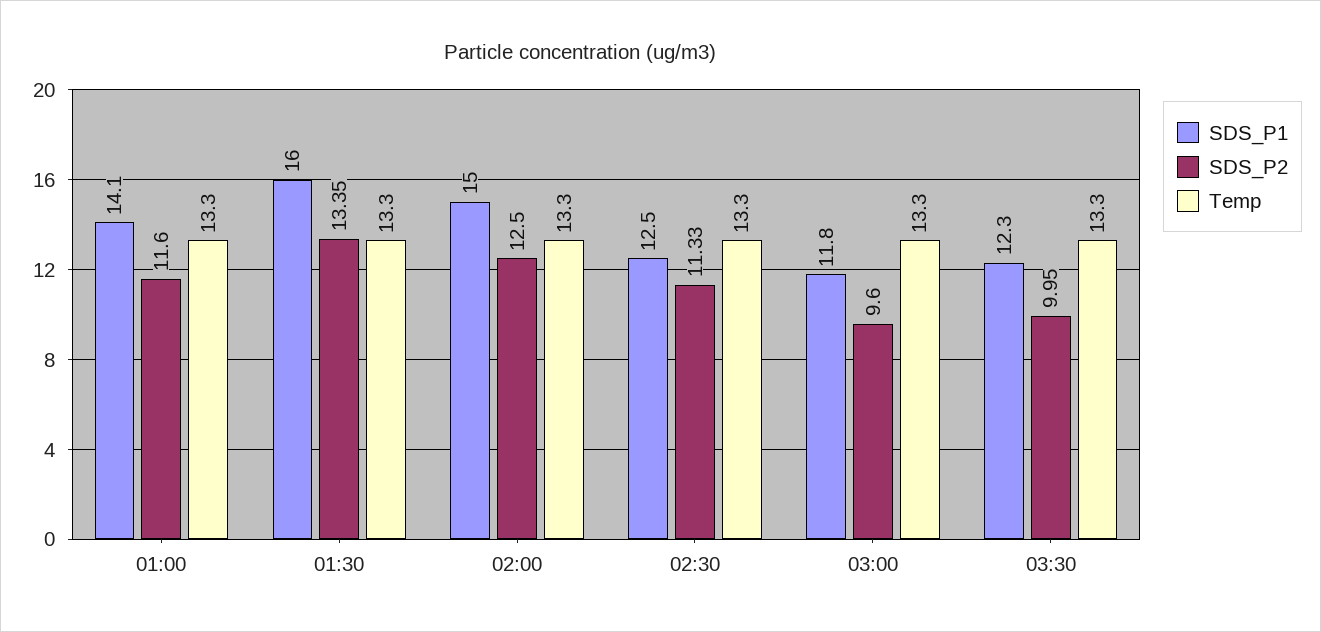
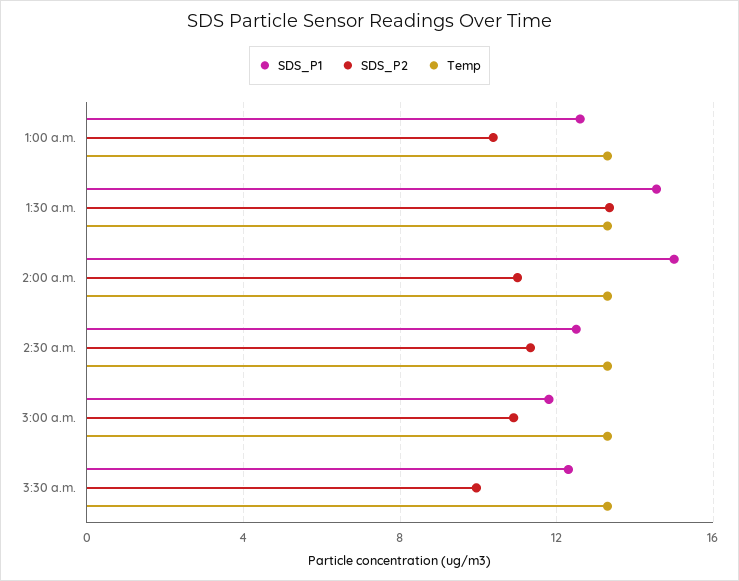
SDS_P1, 01:00: 14.1 -> 12.5
SDS_P2, 01:00: 11.6 -> 10.5
SDS_P1, 01:30: 16 -> 14.5
SDS_P2, 02:00: 12.5 -> 11
SDS_P2, 03:00: 9.6 -> 11

